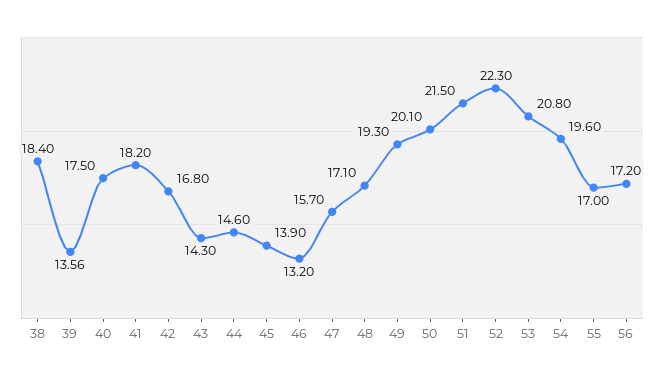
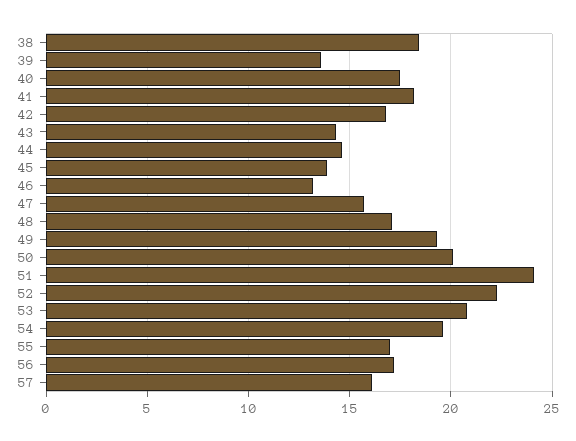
51: 21.5 -> 24
57: none -> 16

